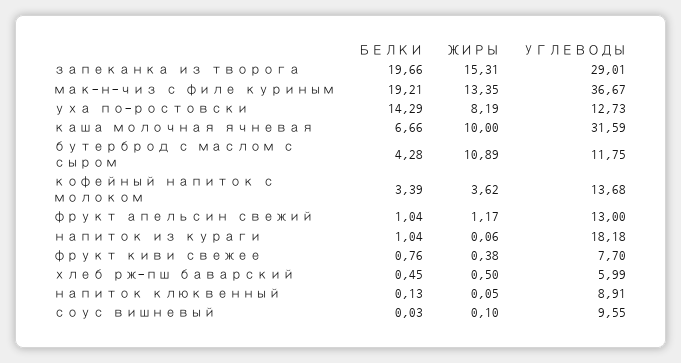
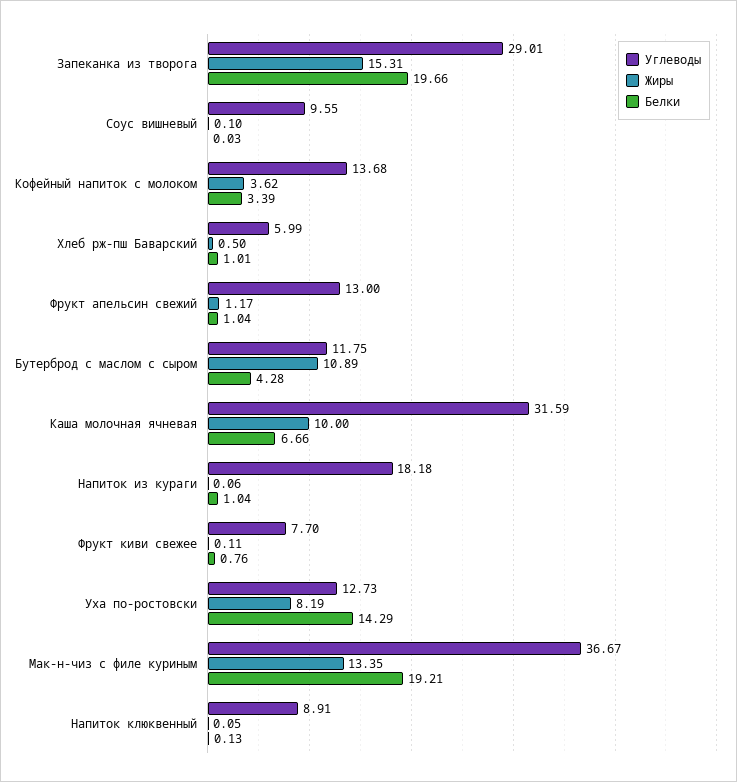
ЖИРЫ, фрукт киви свежее: 0.38 -> 0.11
БЕЛКИ, хлеб рж-пш баварский: 0.45 -> 1.01

